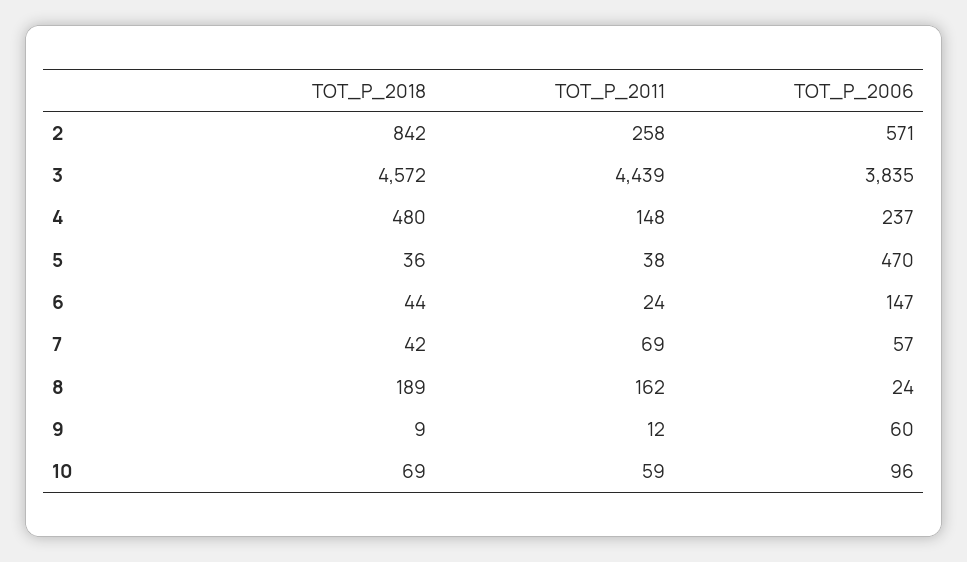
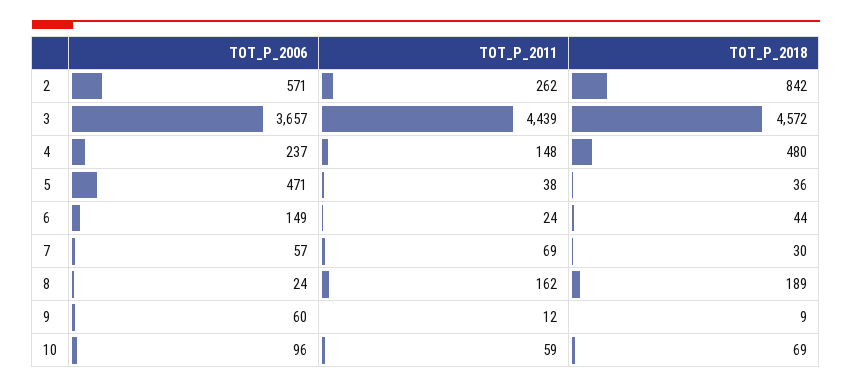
TOT_P_2011, 2: 258 -> 262
TOT_P_2006, 3: 3835 -> 3657
TOT_P_2006, 5: 470 -> 471
TOT_P_2006, 6: 147 -> 149
TOT_P_2018, 7: 42 -> 30

